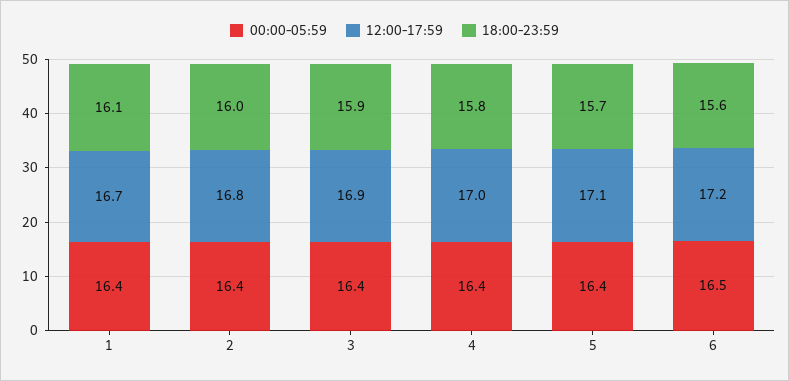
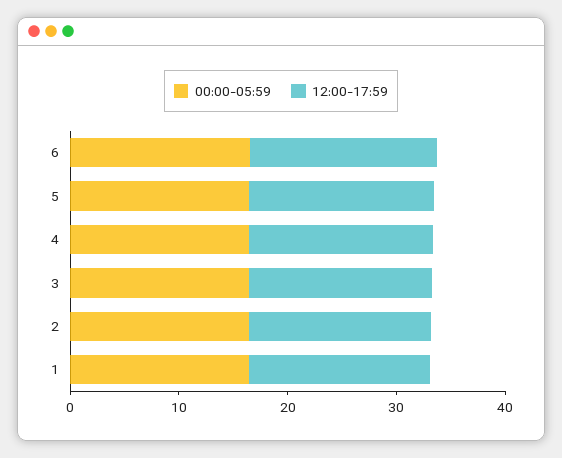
18:00-23:59, 1: 16.1 -> none
18:00-23:59, 2: 16 -> none
18:00-23:59, 3: 15.9 -> none
18:00-23:59, 4: 15.8 -> none
18:00-23:59, 5: 15.7 -> none
18:00-23:59, 6: 15.6 -> none

